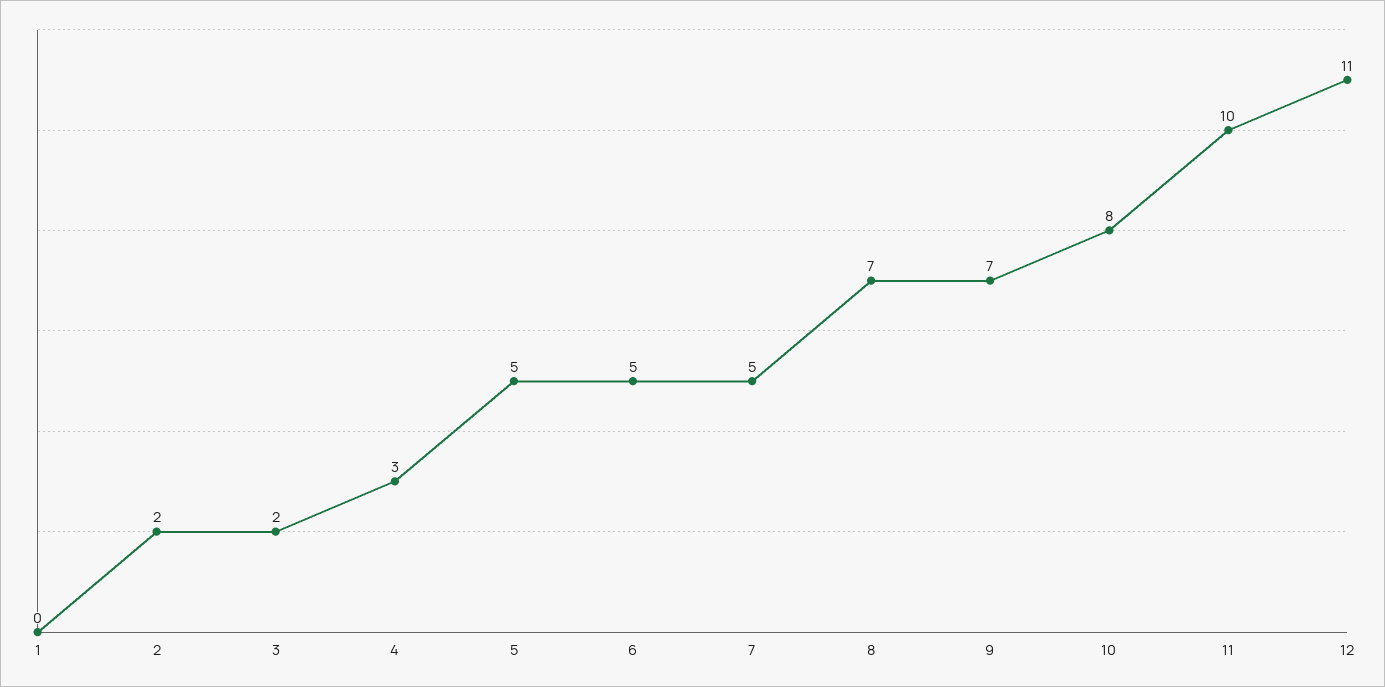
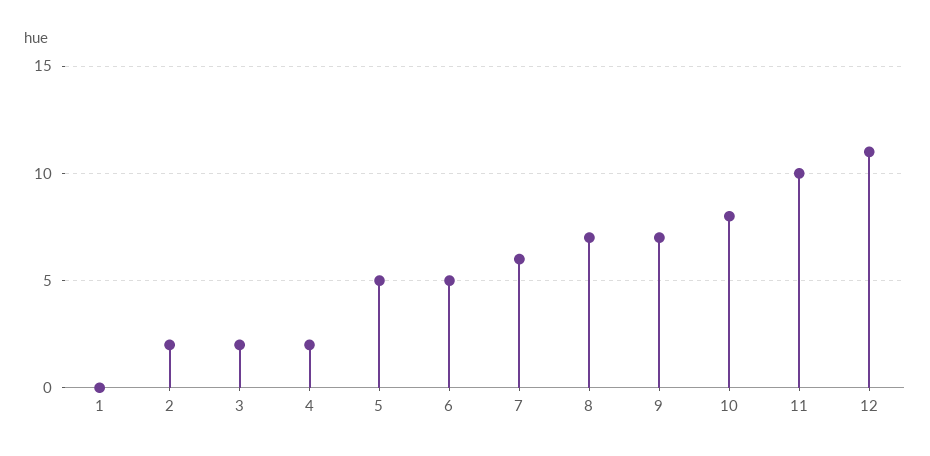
4: 3 -> 2
7: 5 -> 6

